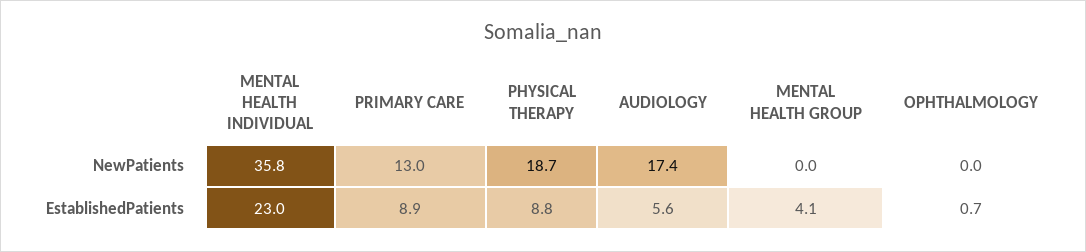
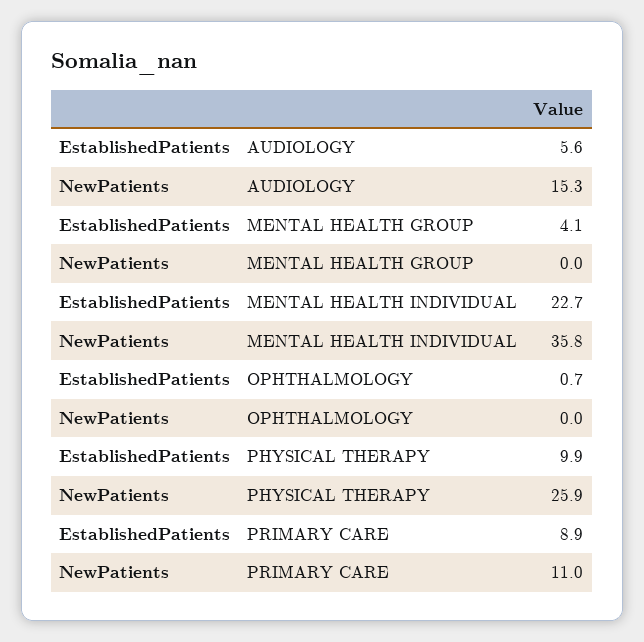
PRIMARY CARE, NewPatients: 13 -> 11
PHYSICAL THERAPY, NewPatients: 18.7 -> 25.9
AUDIOLOGY, NewPatients: 17.4 -> 15.3
MENTAL HEALTH INDIVIDUAL, EstablishedPatients: 23 -> 22.7
PHYSICAL THERAPY, EstablishedPatients: 8.8 -> 9.9

